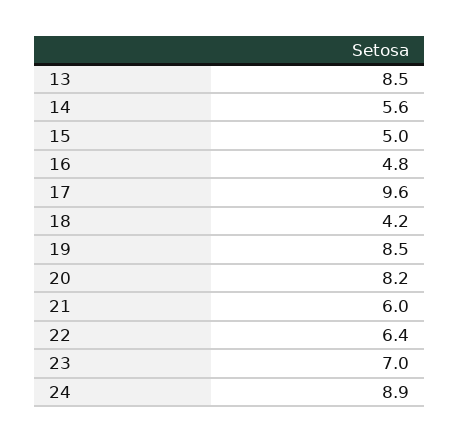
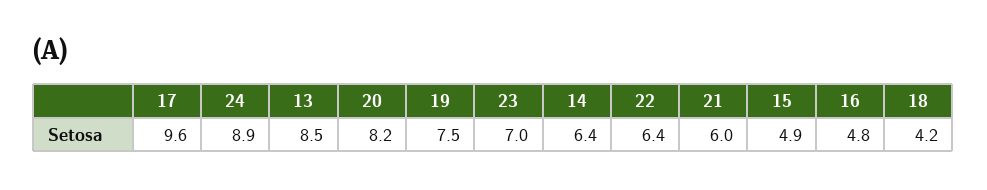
14: 5.6 -> 6.4
15: 5 -> 4.9
19: 8.5 -> 7.5

